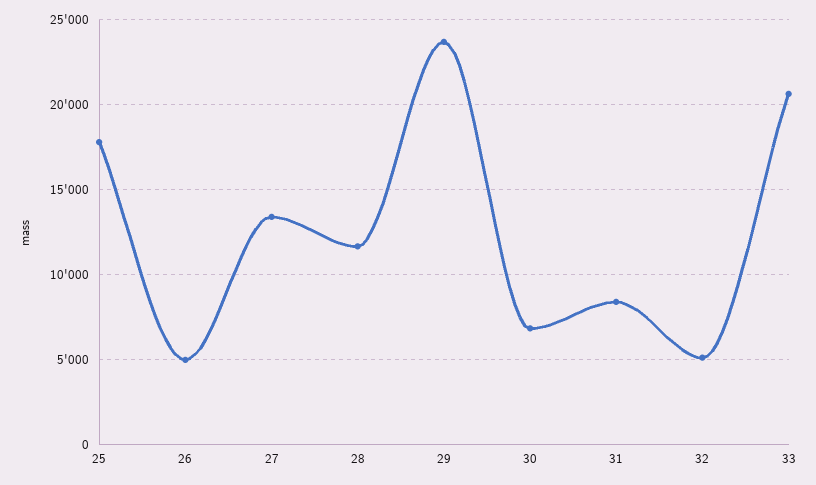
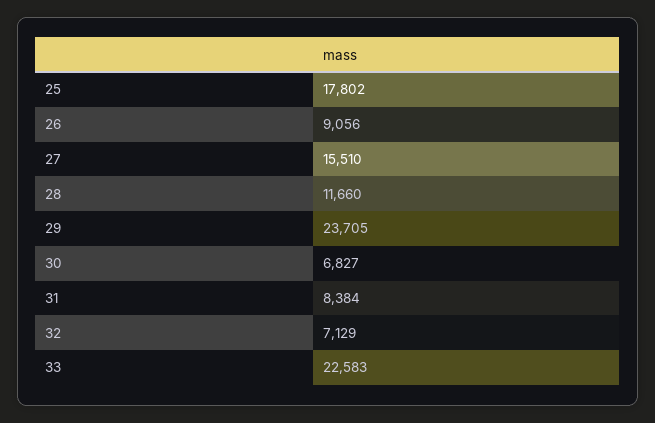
26: 5000 -> 9056
27: 13500 -> 15510
32: 5000 -> 7129
33: 20500 -> 22583

